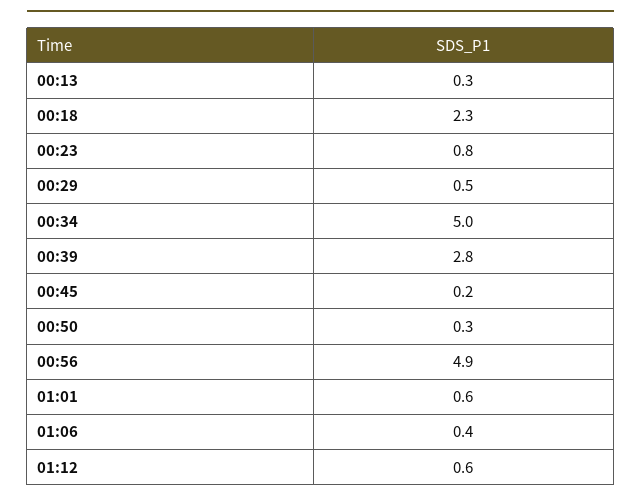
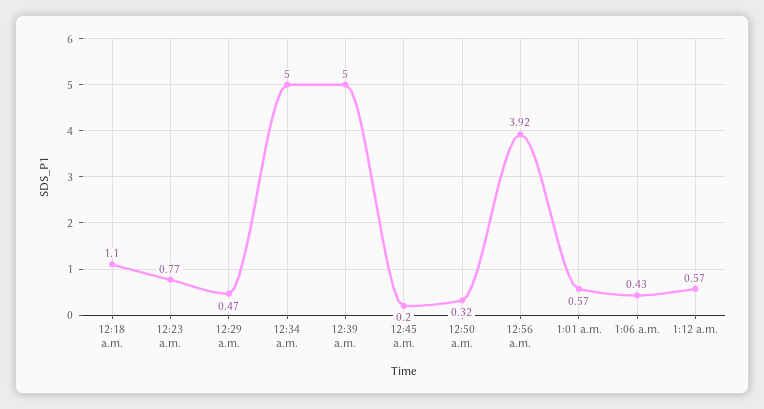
00:13: 0.3 -> none
00:18: 2.3 -> 1.1
00:39: 2.8 -> 5
00:56: 4.9 -> 3.92

